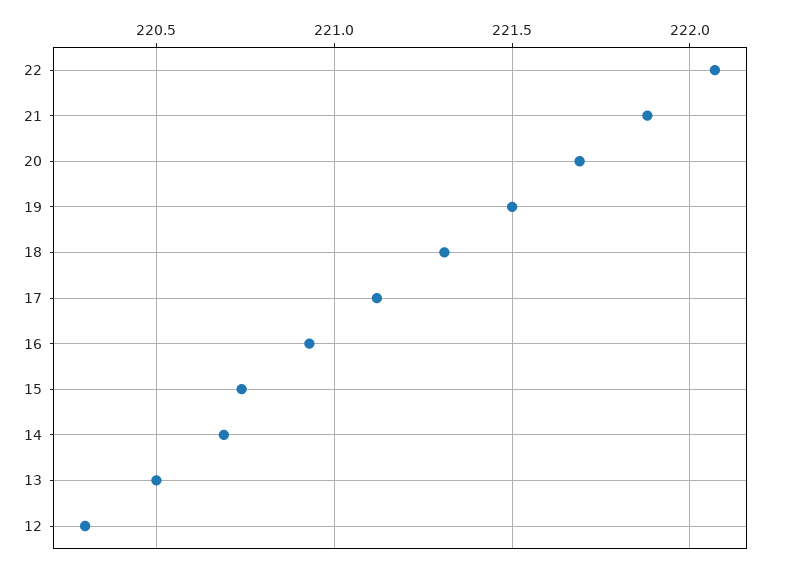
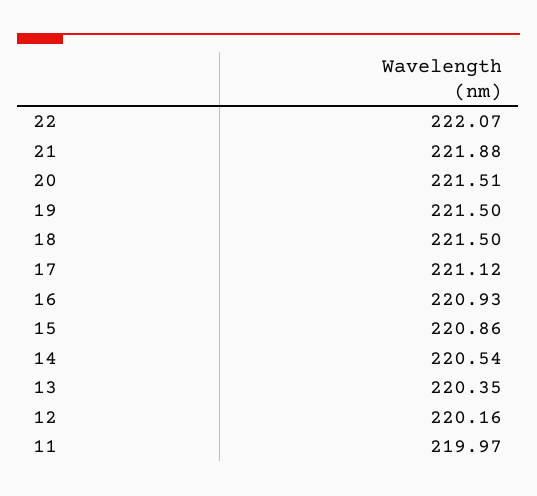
20: 221.7 -> 221.51
18: 221.3 -> 221.5
15: 220.75 -> 220.86
14: 220.7 -> 220.54
13: 220.5 -> 220.35
12: 220.3 -> 220.16
11: none -> 219.97

